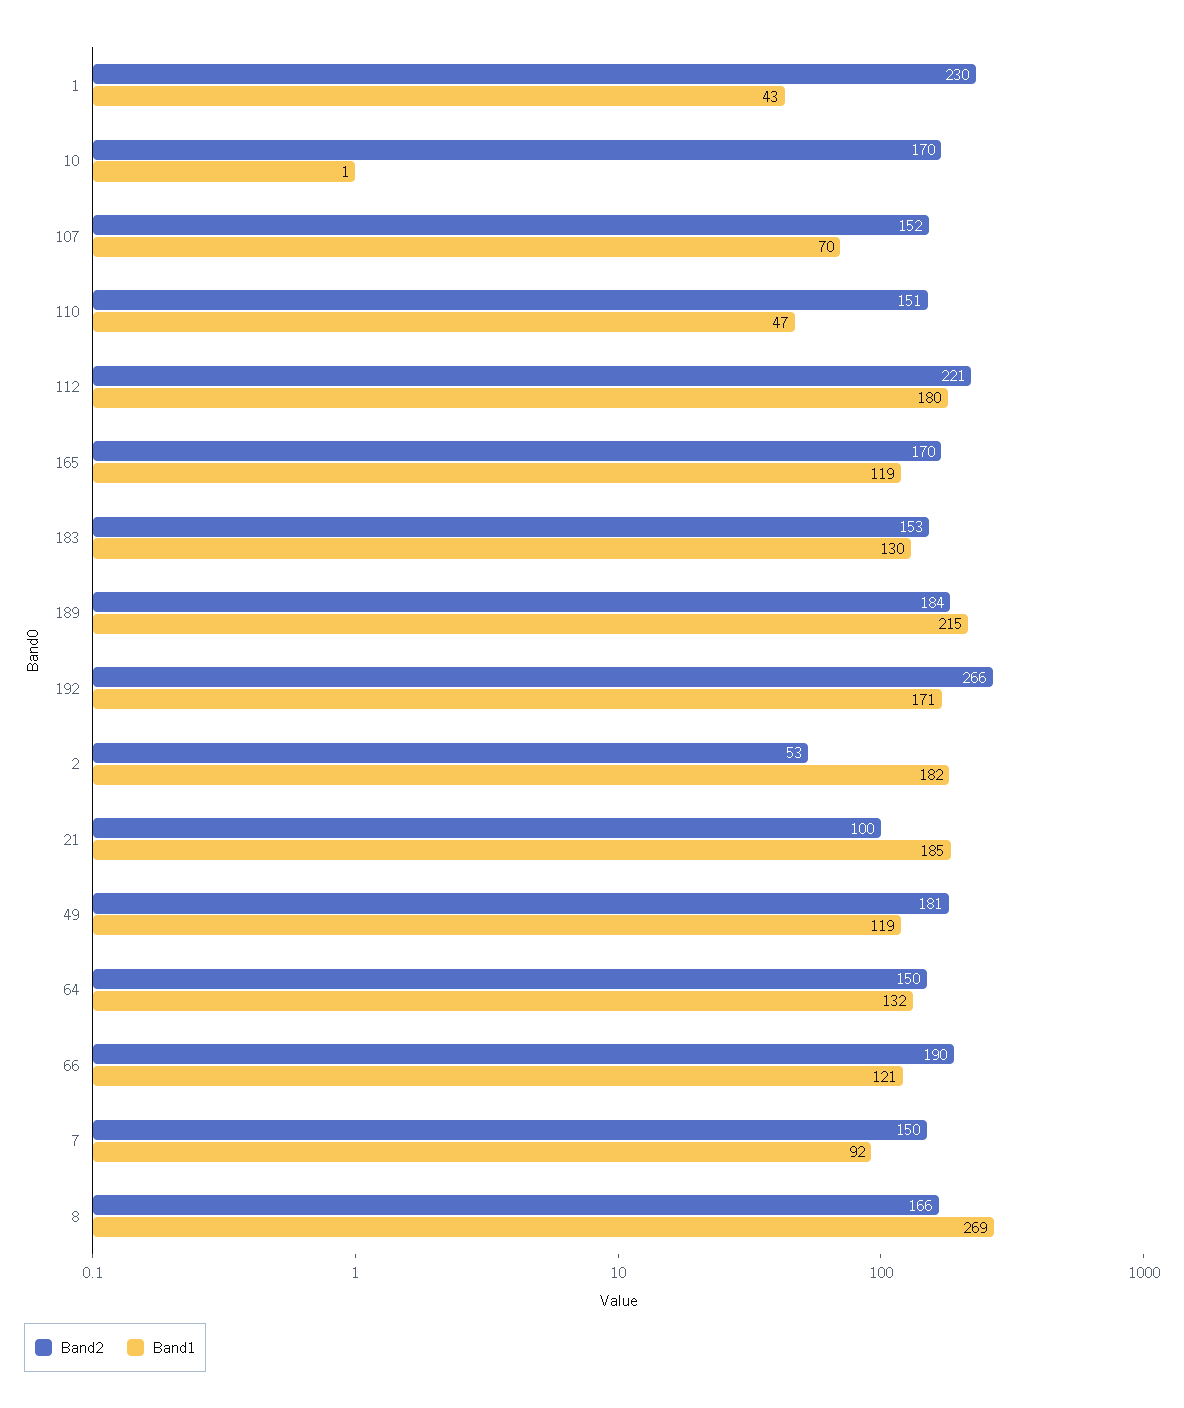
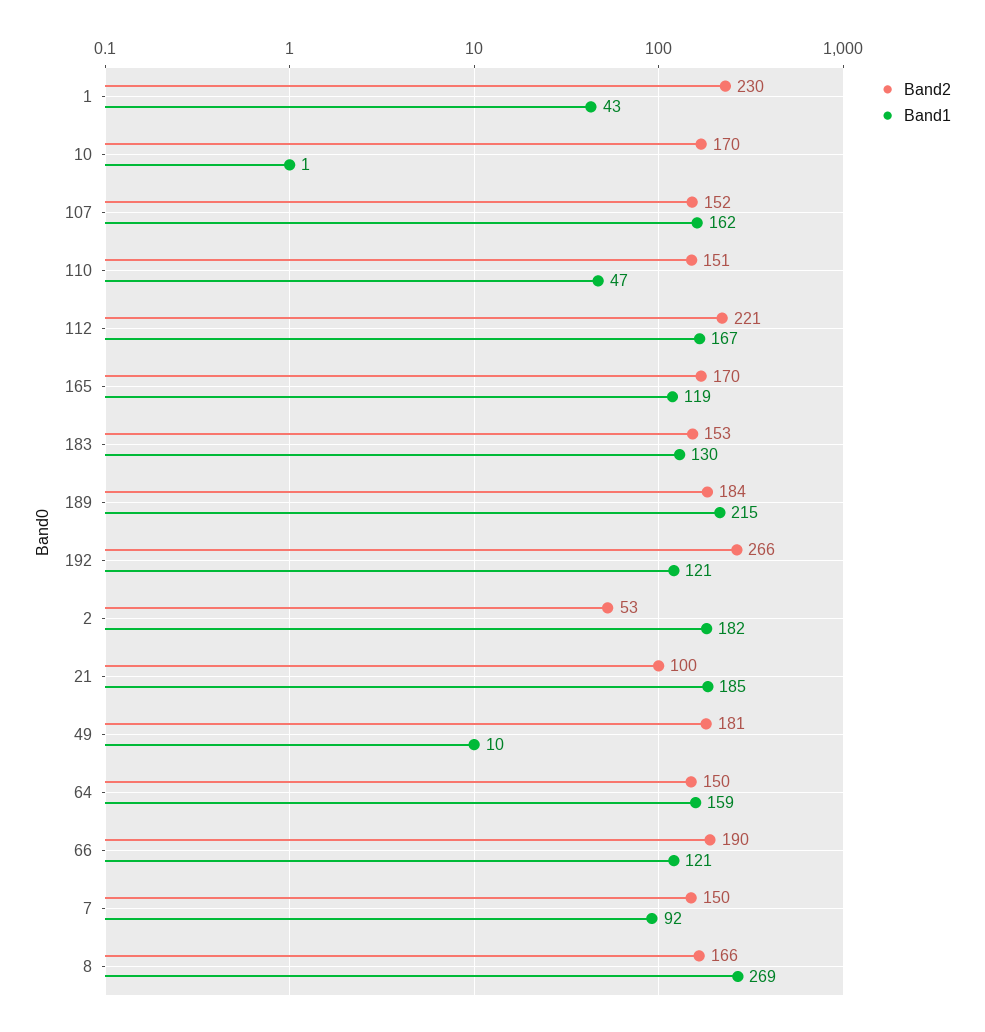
Band1, 107: 70 -> 162
Band1, 112: 180 -> 167
Band1, 192: 171 -> 121
Band1, 49: 119 -> 10
Band1, 64: 132 -> 159

